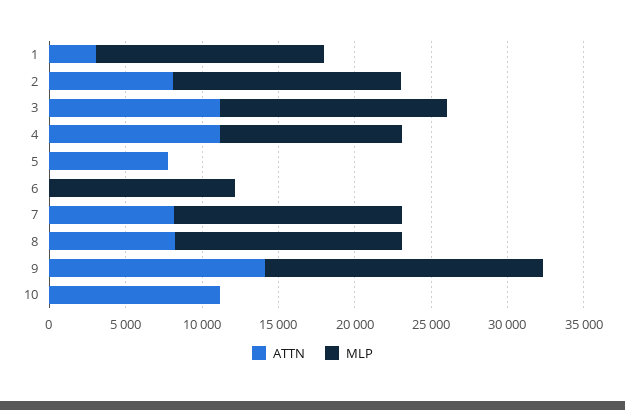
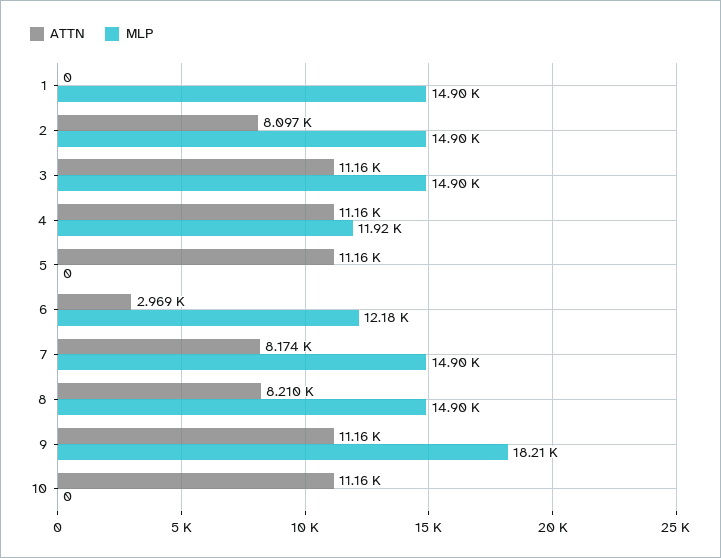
ATTN, 1: 3000 -> 0
ATTN, 5: 8000 -> 11160
ATTN, 6: 0 -> 2969
ATTN, 9: 14000 -> 11160

